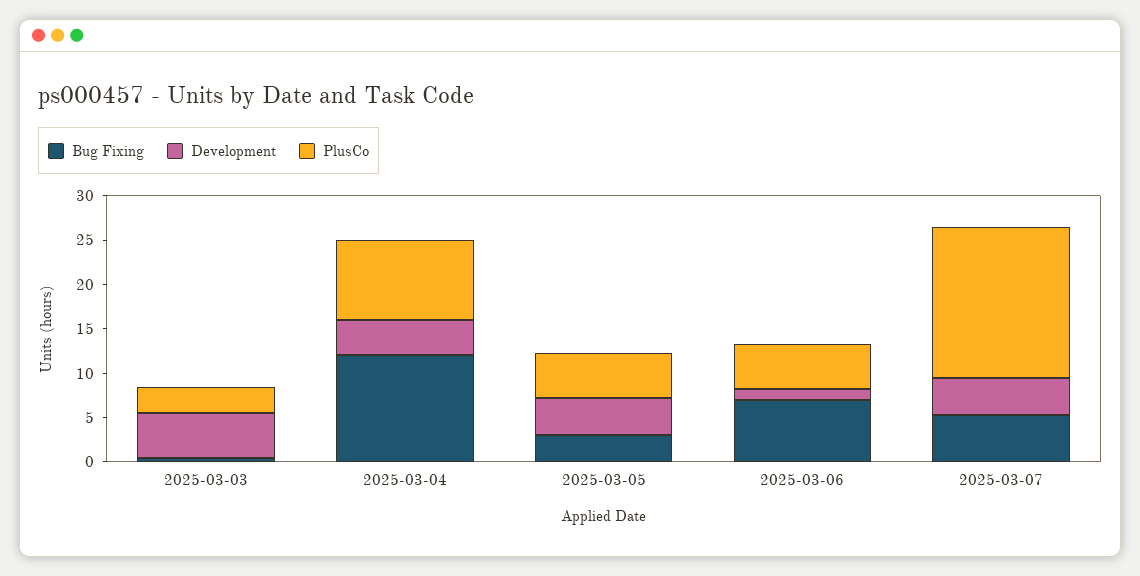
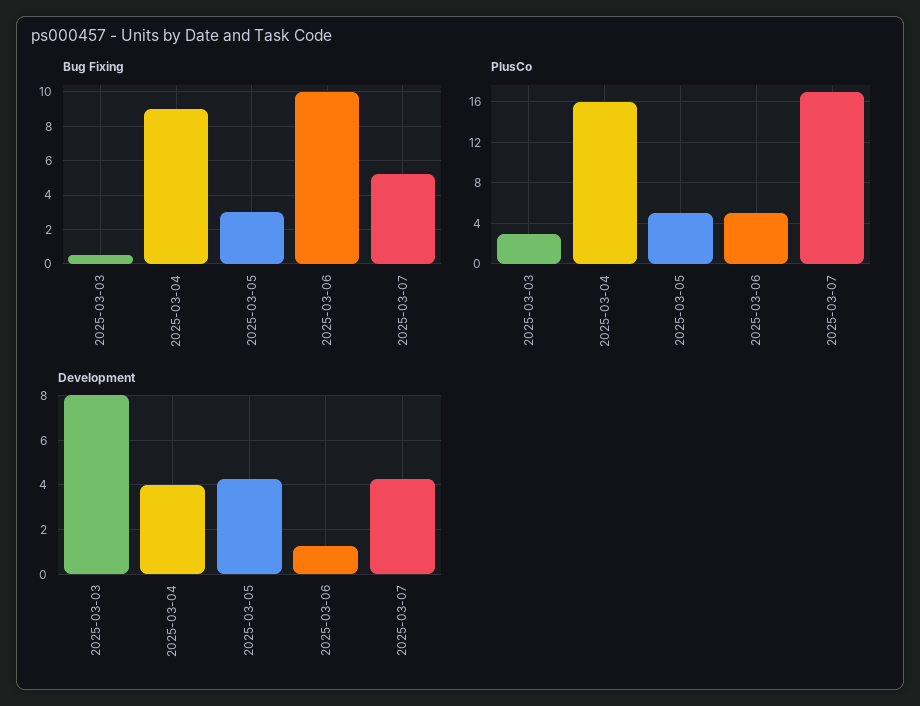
Development, 2025-03-03: 5 -> 8
Bug Fixing, 2025-03-04: 12 -> 9
PlusCo, 2025-03-04: 9 -> 16
Bug Fixing, 2025-03-06: 7 -> 10

